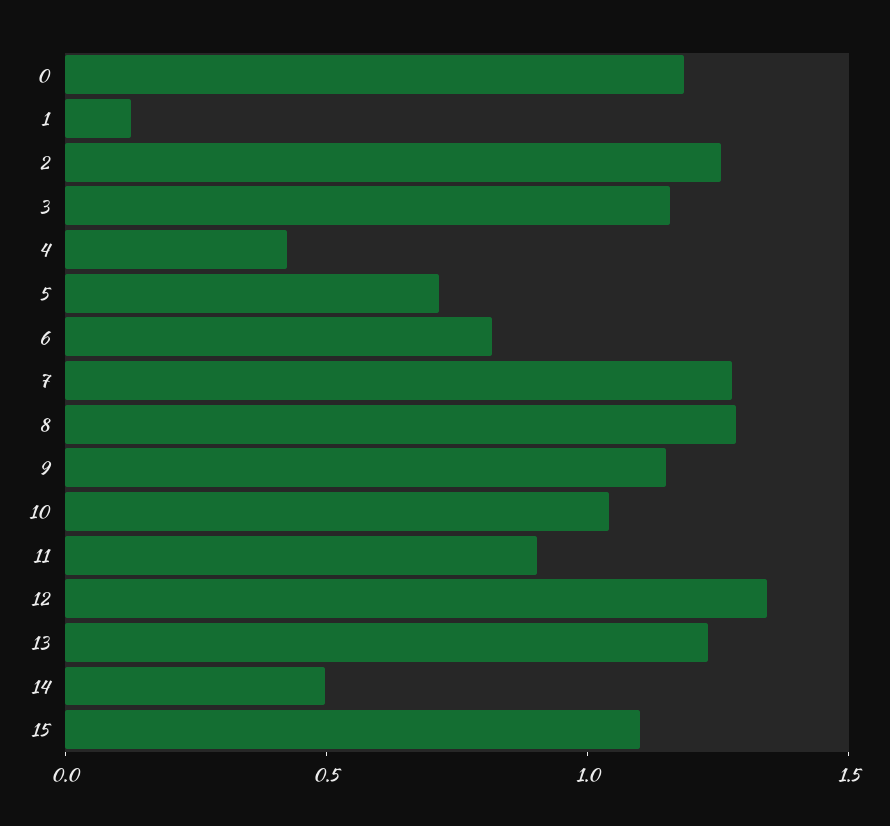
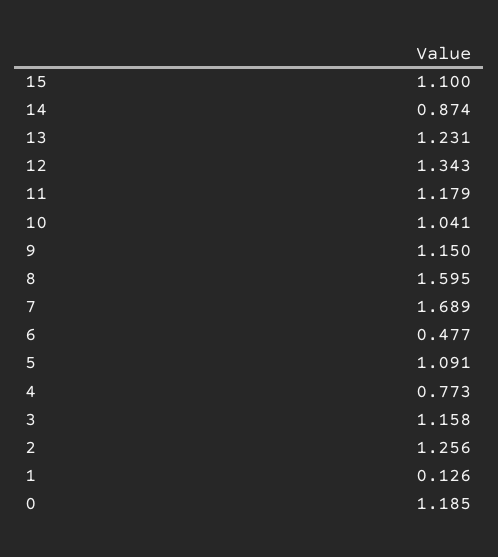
4: 0.4 -> 0.773
5: 0.7 -> 1.091
6: 0.8 -> 0.477
7: 1.3 -> 1.689
8: 1.3 -> 1.595
11: 0.9 -> 1.179
14: 0.5 -> 0.874

